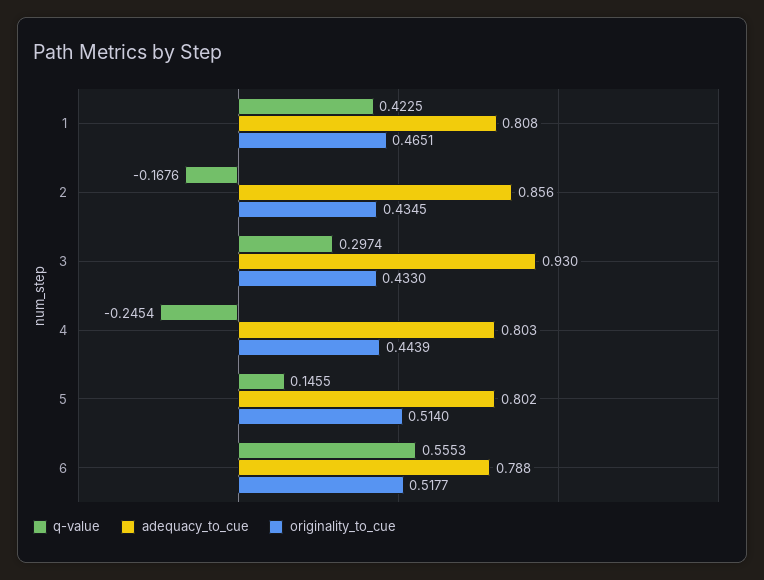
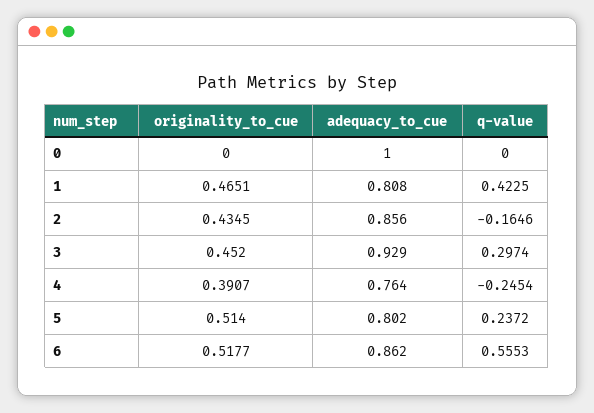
q-value, 2: -0.1676 -> -0.1646
adequacy_to_cue, 3: 0.93 -> 0.929
originality_to_cue, 3: 0.433 -> 0.452
adequacy_to_cue, 4: 0.803 -> 0.764
originality_to_cue, 4: 0.4439 -> 0.3907
q-value, 5: 0.1455 -> 0.2372
adequacy_to_cue, 6: 0.788 -> 0.862
originality_to_cue, 0: none -> 0
adequacy_to_cue, 0: none -> 1
q-value, 0: none -> 0

